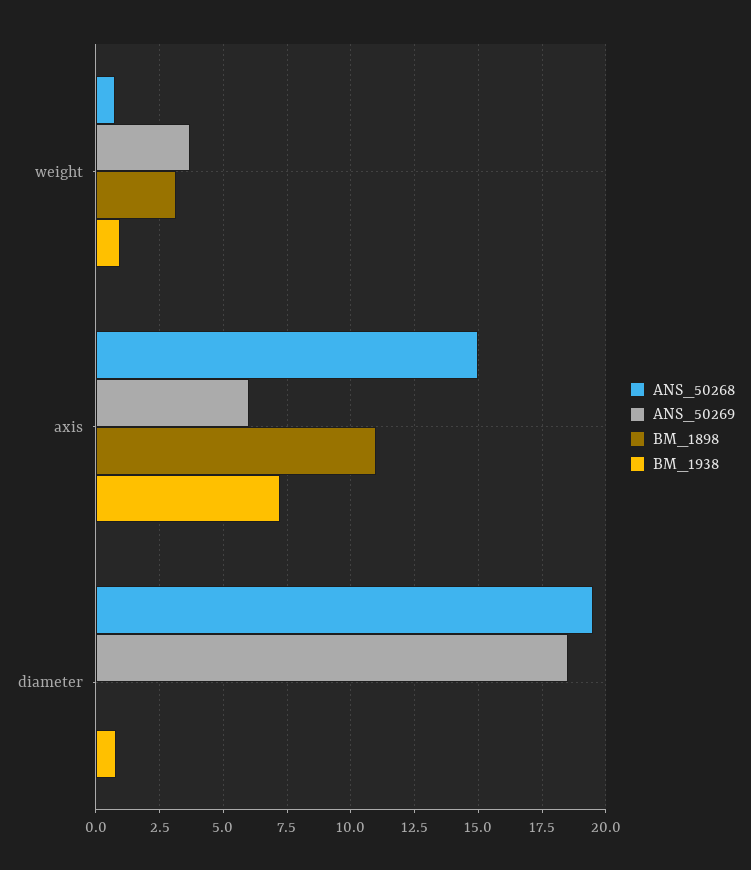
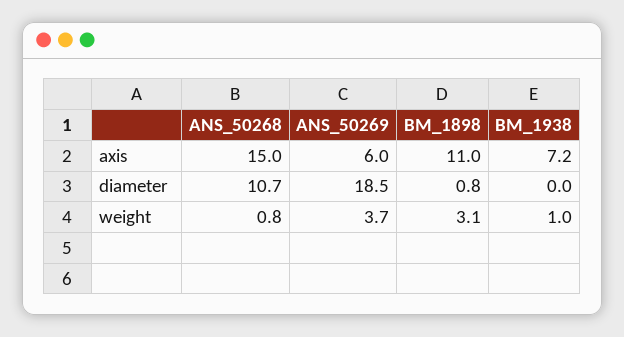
ANS_50268, diameter: 19.5 -> 10.7
BM_1898, diameter: 0 -> 0.8
BM_1938, diameter: 0.75 -> 0

